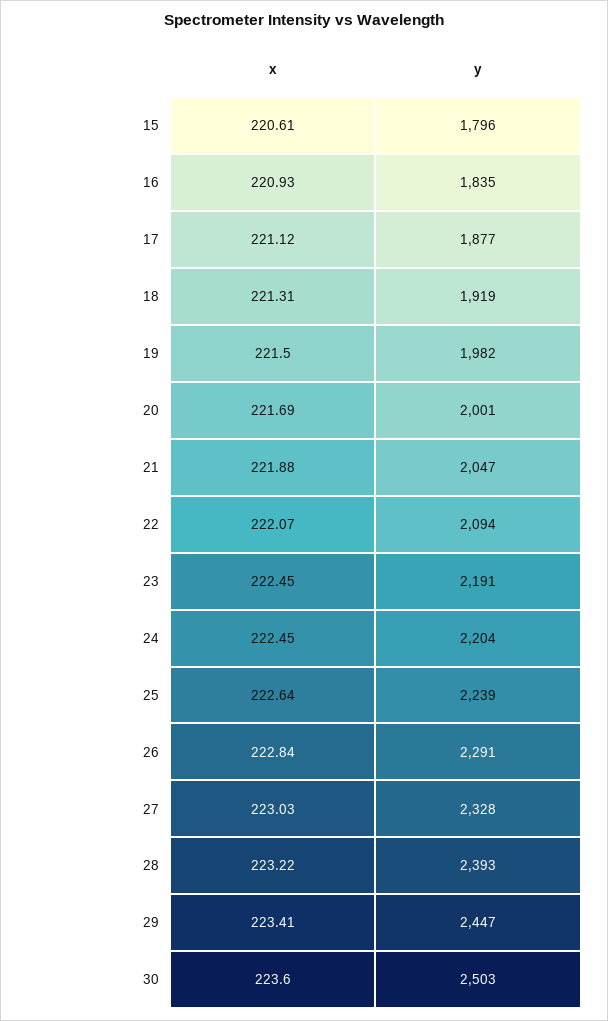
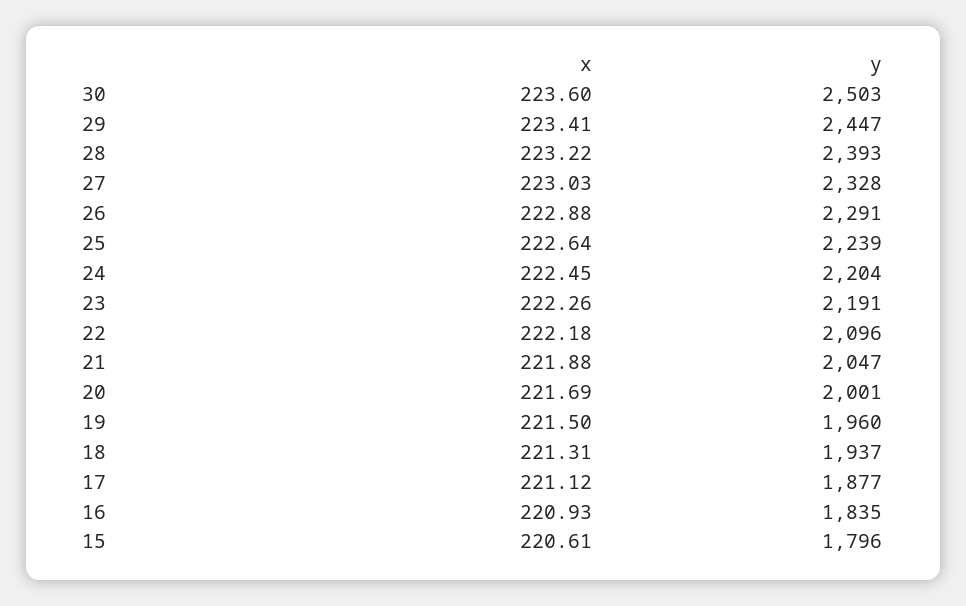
y, 18: 1919 -> 1937
y, 19: 1982 -> 1960
x, 22: 222.07 -> 222.18
y, 22: 2094 -> 2096
x, 23: 222.45 -> 222.26
x, 26: 222.84 -> 222.88

